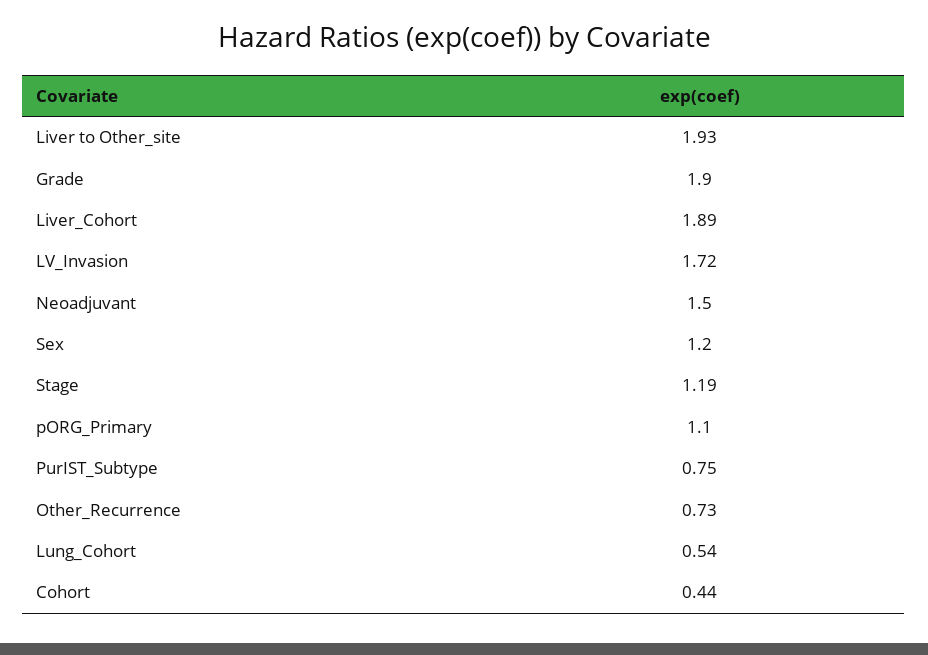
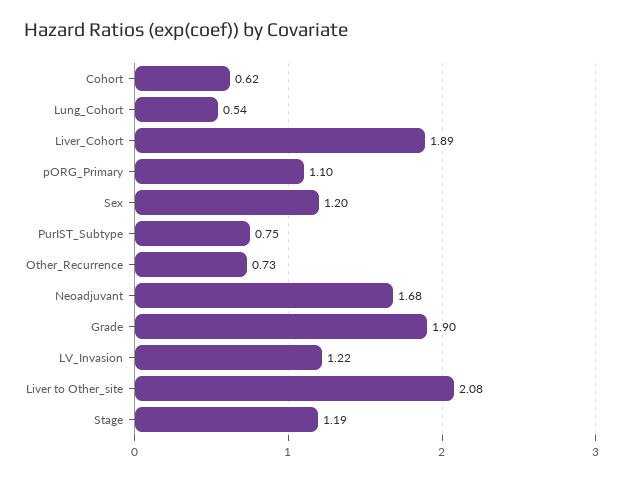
Liver to Other_site: 1.93 -> 2.08
LV_Invasion: 1.72 -> 1.22
Neoadjuvant: 1.5 -> 1.68
Cohort: 0.44 -> 0.62

